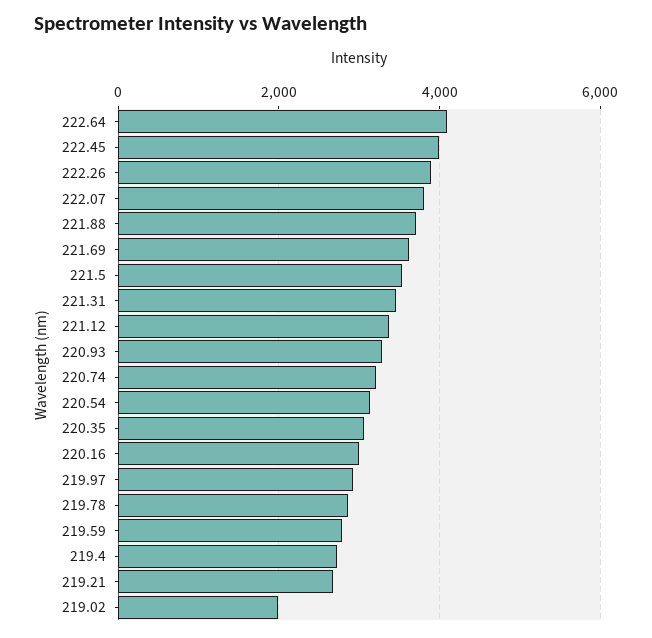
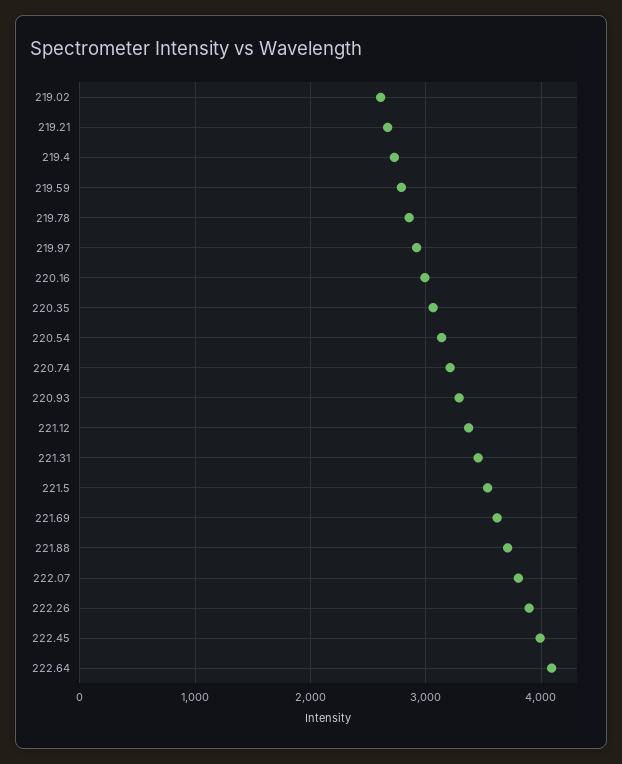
219.02: 2000 -> 2600

